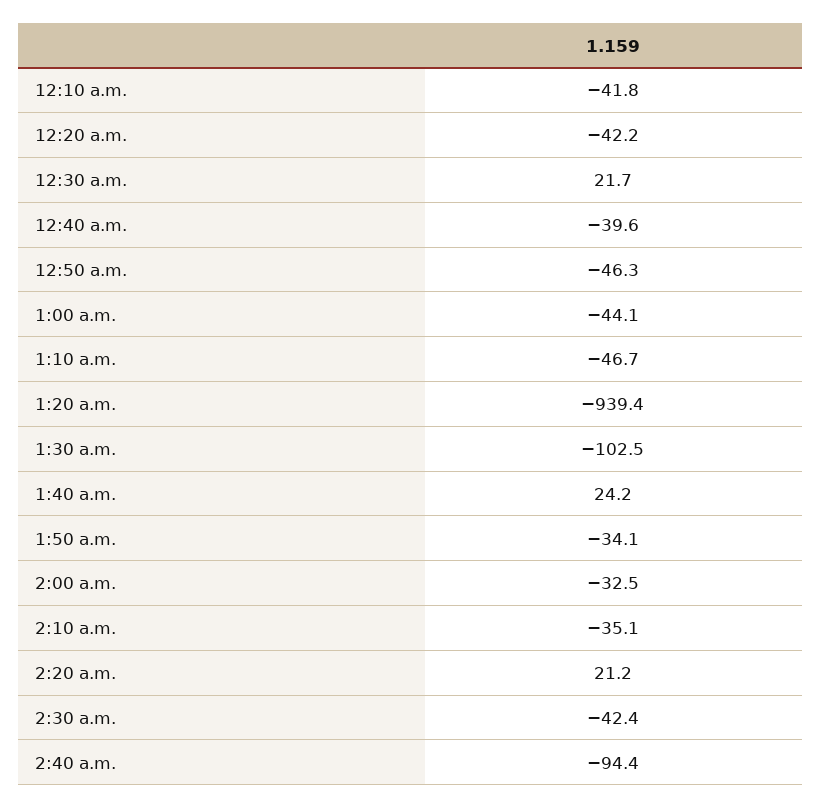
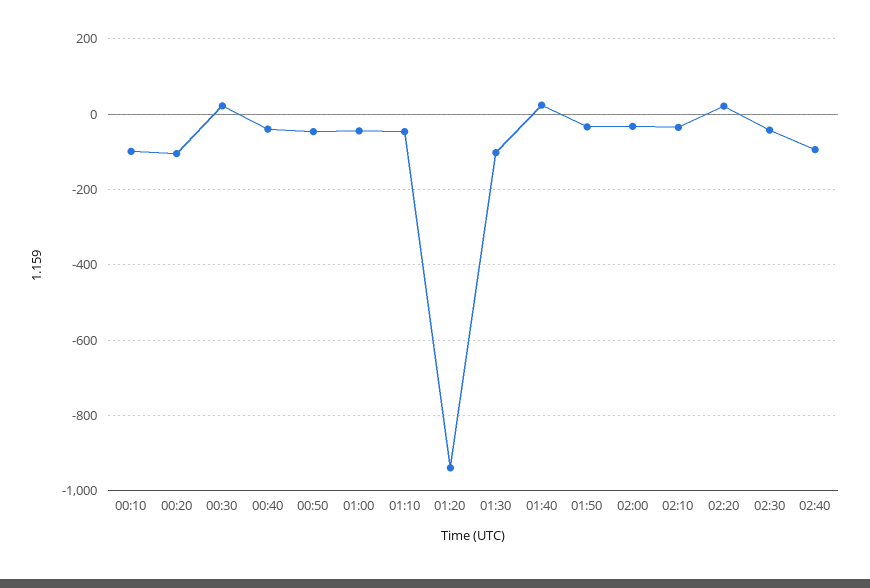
12:10 a.m.: -41.8 -> -100
12:20 a.m.: -42.2 -> -100

